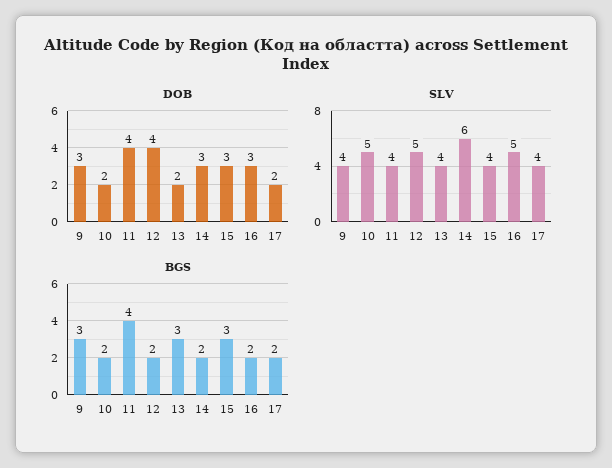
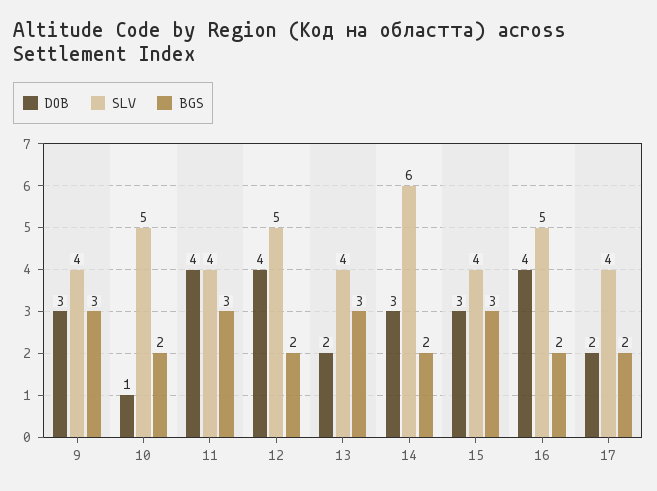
DOB, 10: 2 -> 1
DOB, 16: 3 -> 4
BGS, 11: 4 -> 3

